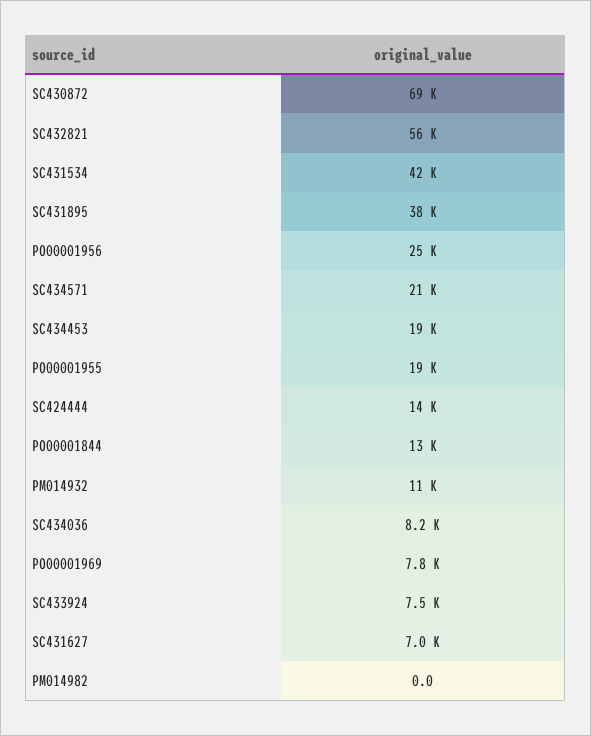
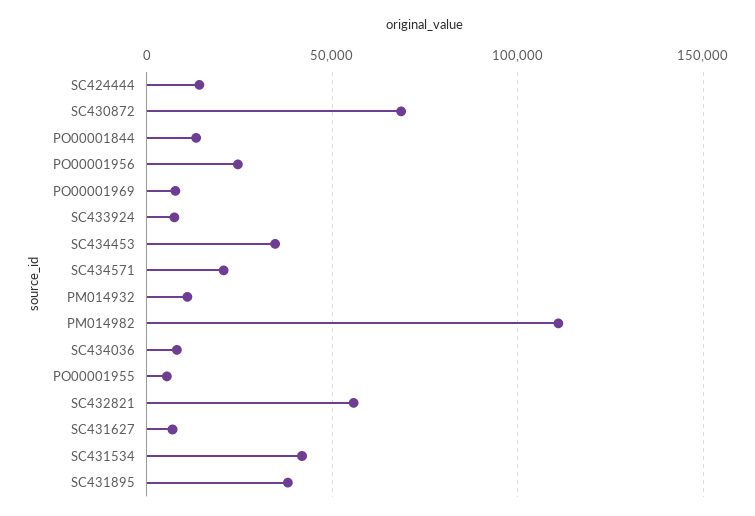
SC434453: 19000 -> 35000
PO00001955: 19000 -> 5000
PM014982: 0 -> 110000

